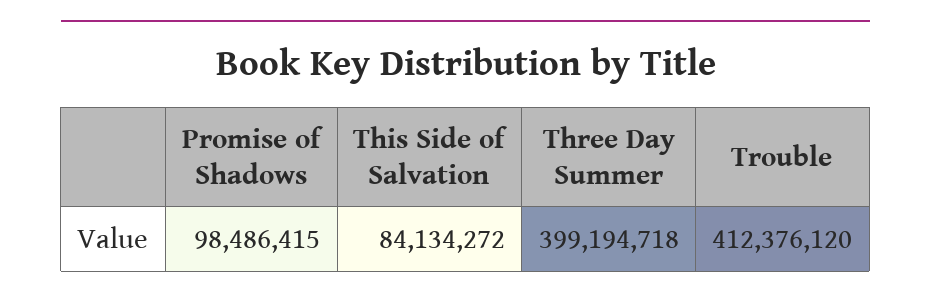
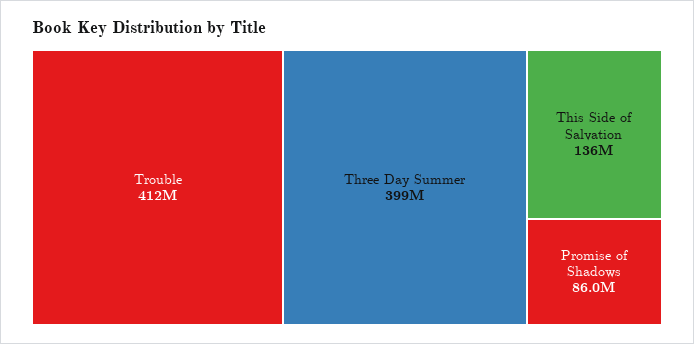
Promise of Shadows: 98486415 -> 86000000
This Side of Salvation: 84134272 -> 136000000

